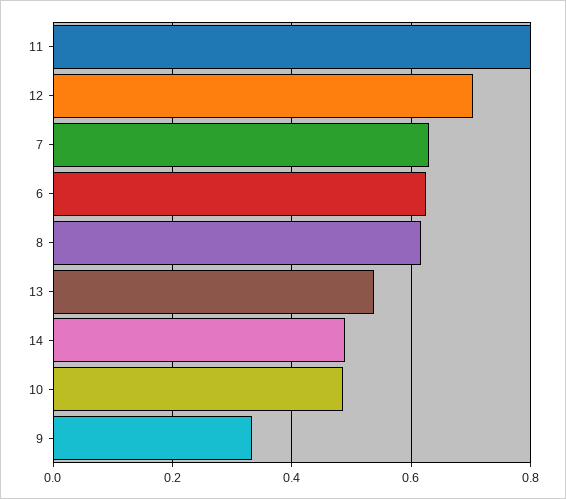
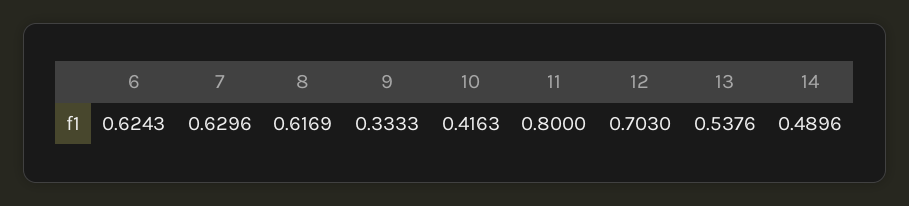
10: 0.48 -> 0.4163

